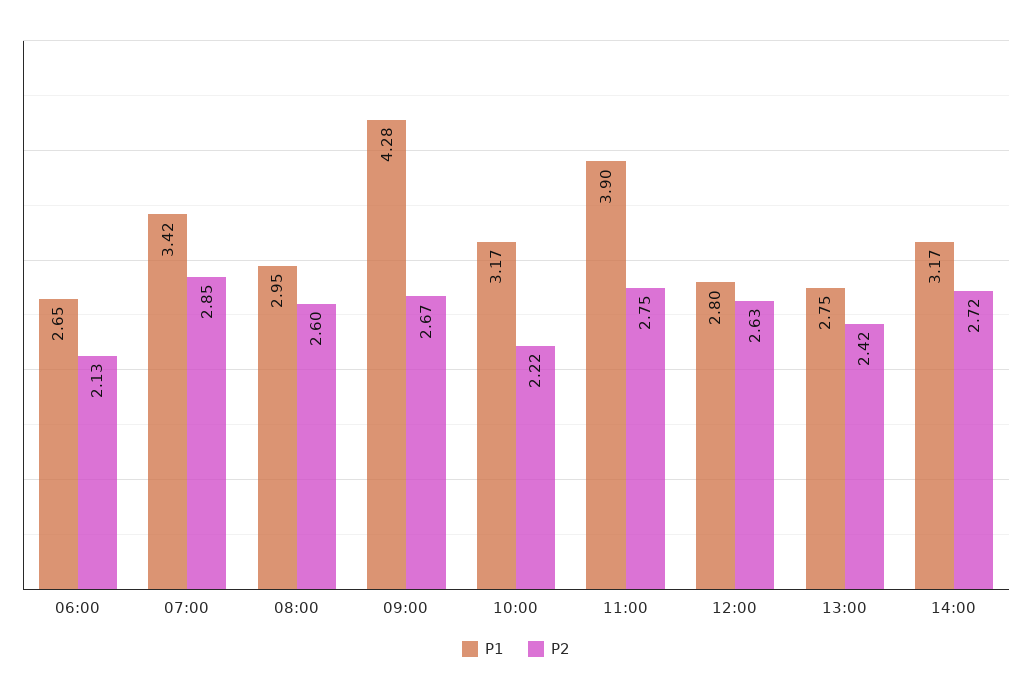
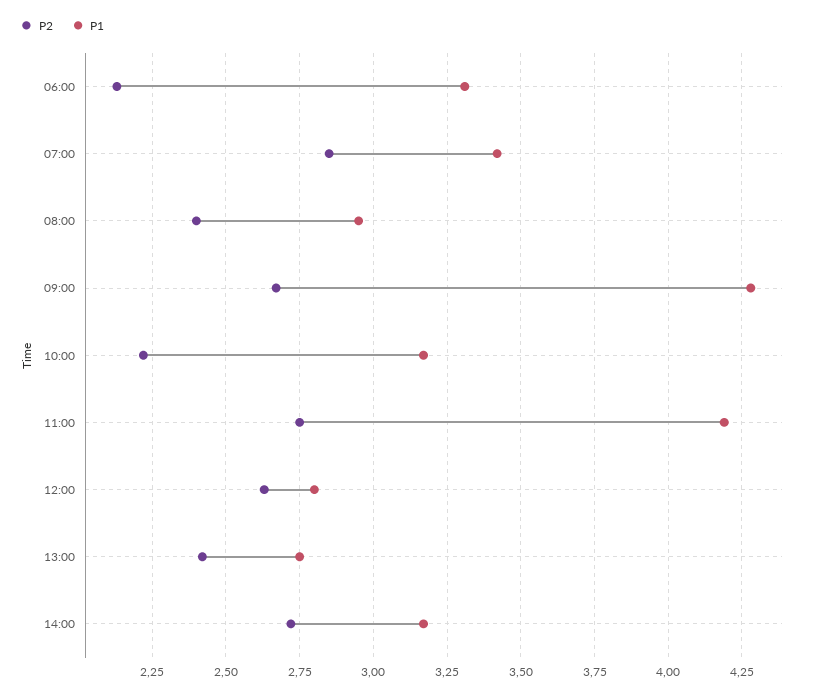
P1, 06:00: 2.65 -> 3.3
P2, 08:00: 2.6 -> 2.4
P1, 11:00: 3.9 -> 4.2

